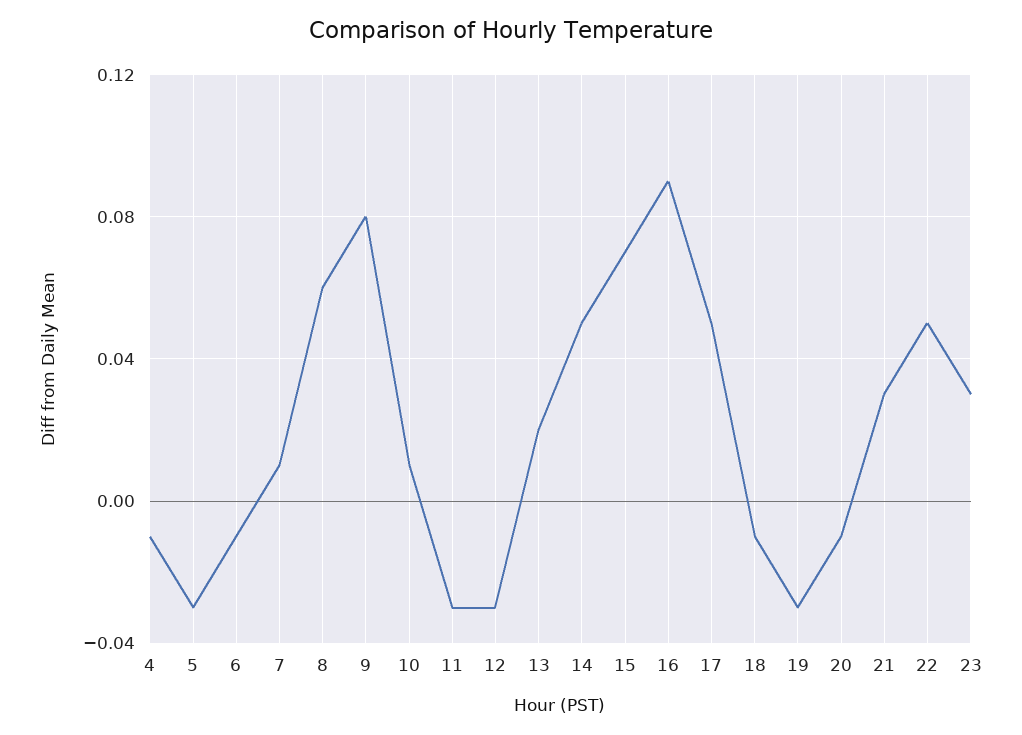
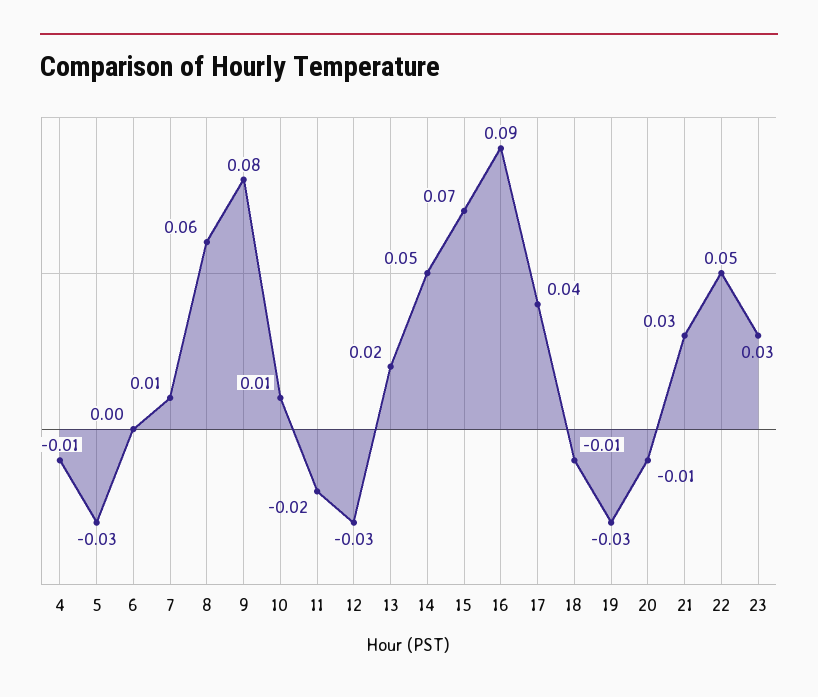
6: -0.01 -> 0
11: -0.03 -> -0.02
17: 0.05 -> 0.04

